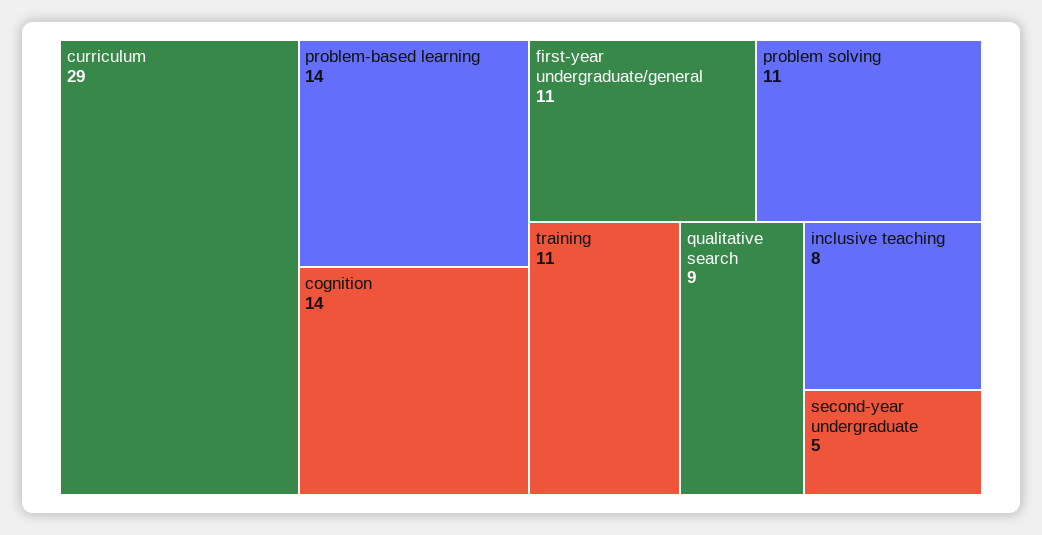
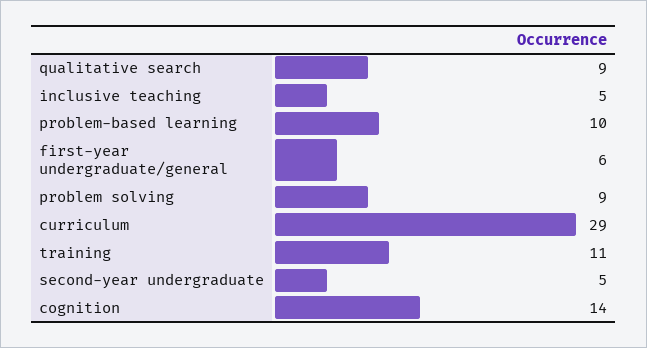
problem-based learning: 14 -> 10
first-year undergraduate/general: 11 -> 6
problem solving: 11 -> 9
inclusive teaching: 8 -> 5

